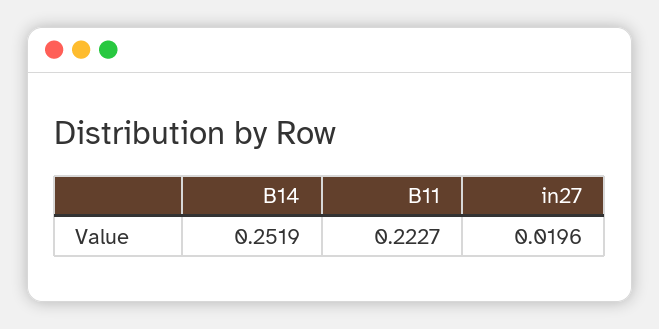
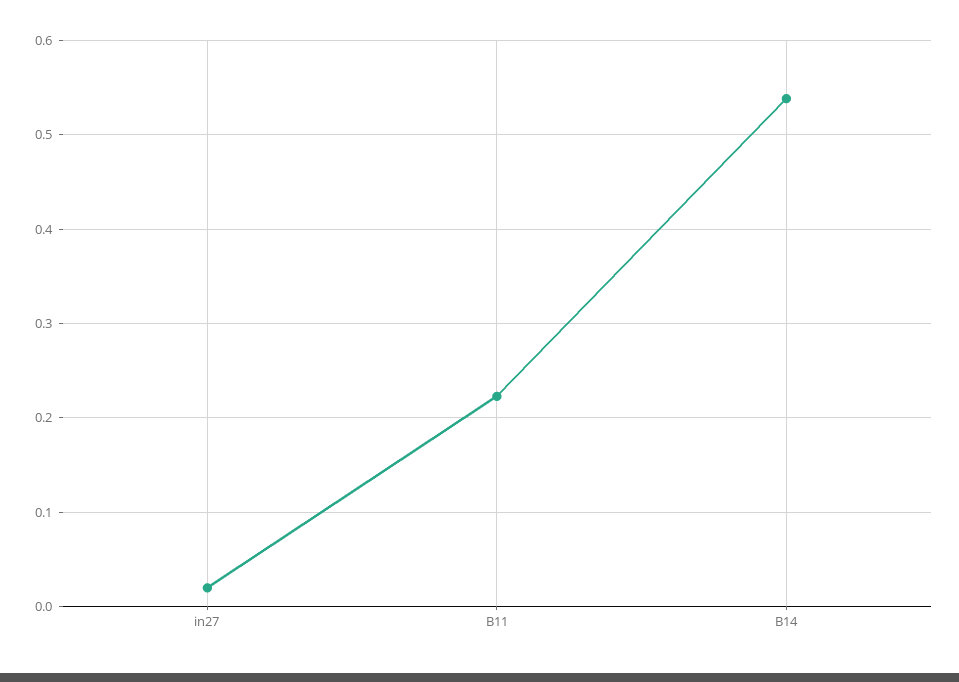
B14: 0.2519 -> 0.54

